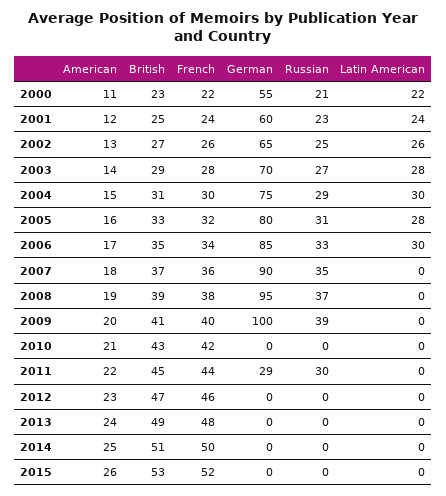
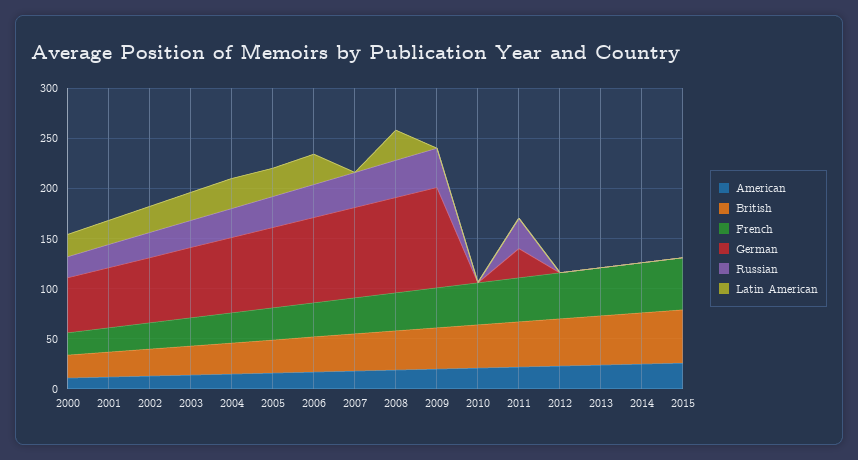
Latin American, 2008: 0 -> 30

